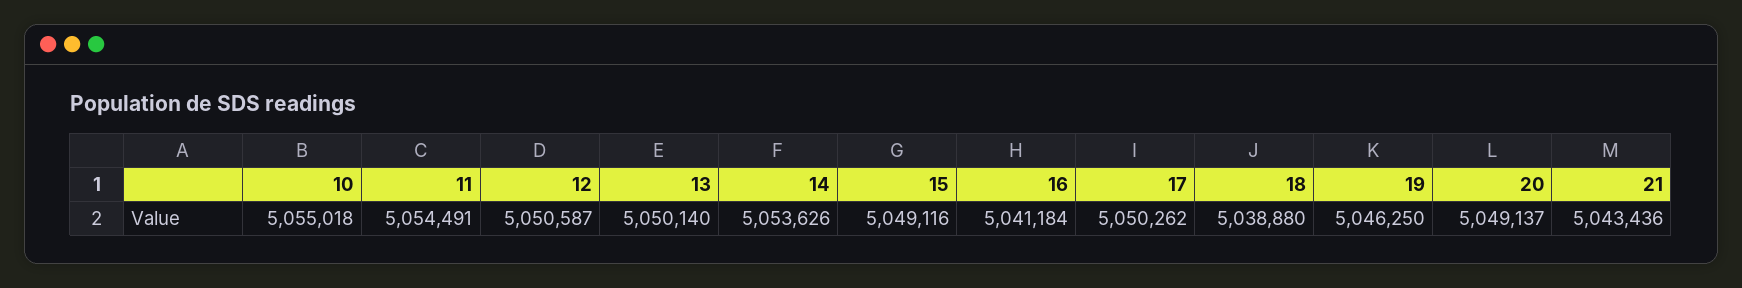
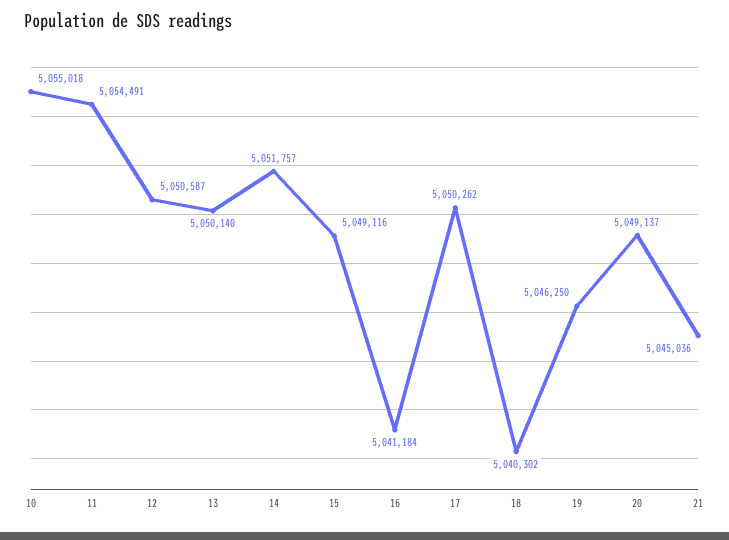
14: 5053626 -> 5051757
18: 5038880 -> 5040302
21: 5043436 -> 5045036

